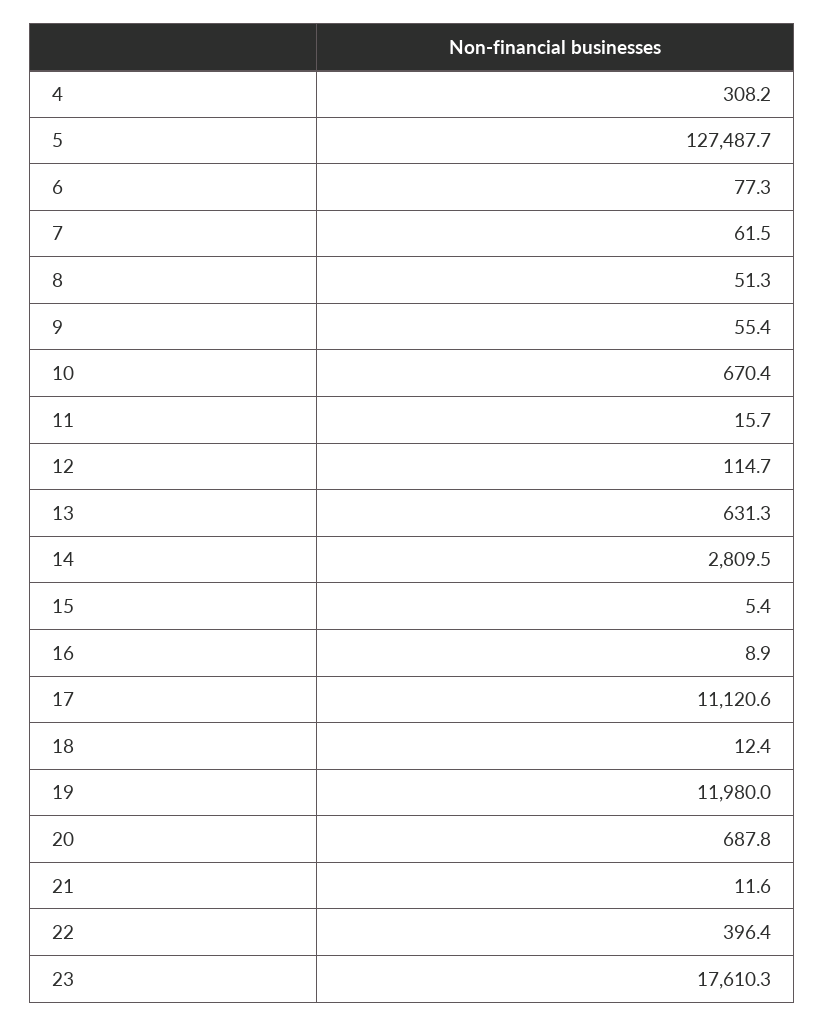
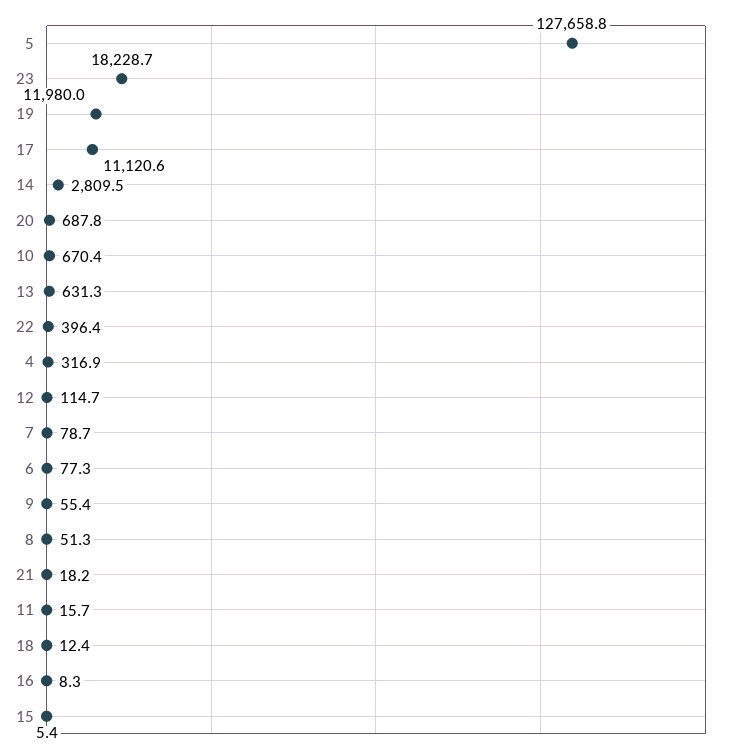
4: 308.2 -> 316.9
5: 127487.7 -> 127658.8
7: 61.5 -> 78.7
16: 8.9 -> 8.3
21: 11.6 -> 18.2
23: 17610.3 -> 18228.7

